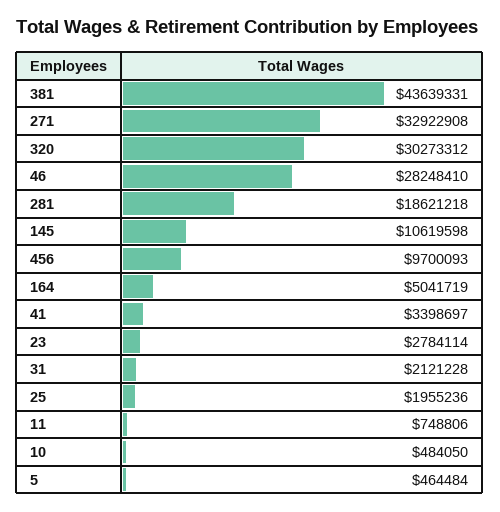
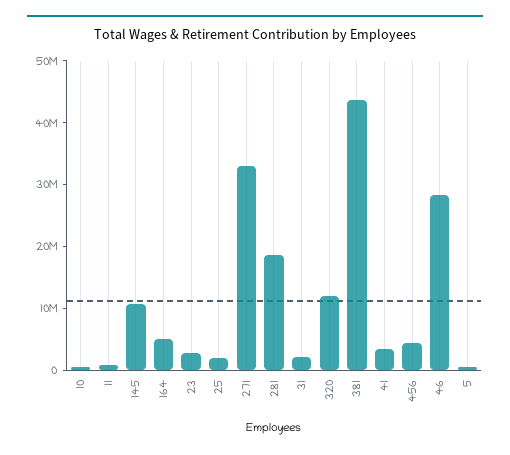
320: 30273312 -> 12000000
456: 9700093 -> 4000000

